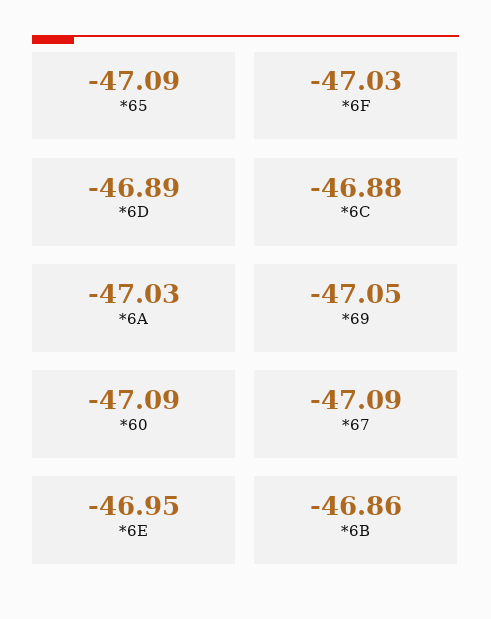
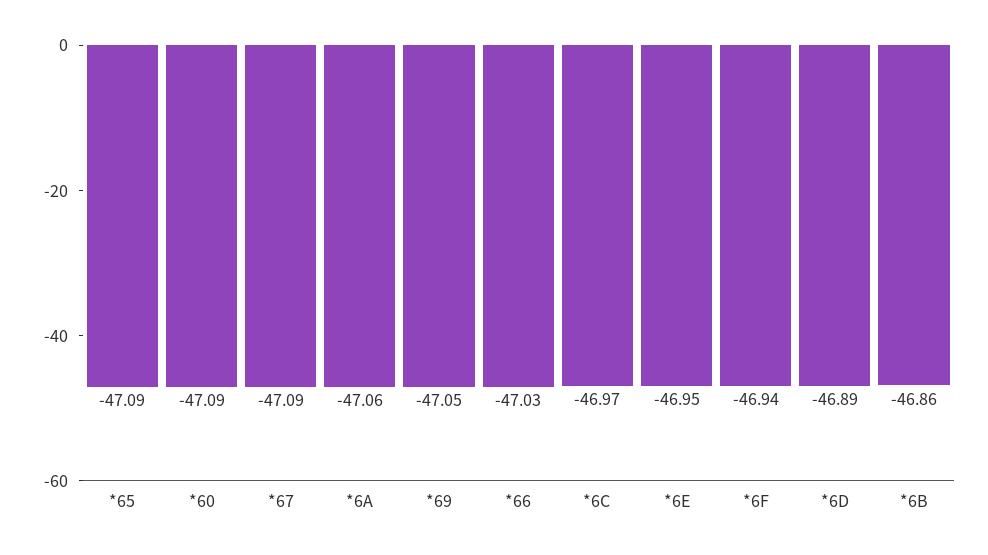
*6F: -47.03 -> -46.94
*6C: -46.88 -> -46.97
*6A: -47.03 -> -47.06
*66: none -> -47.03

